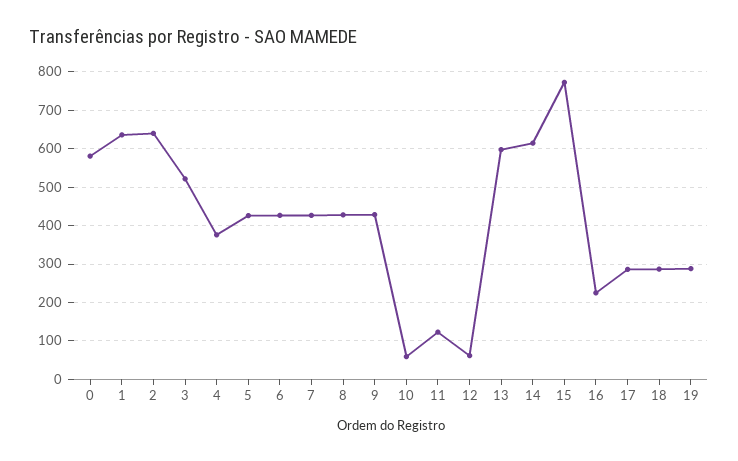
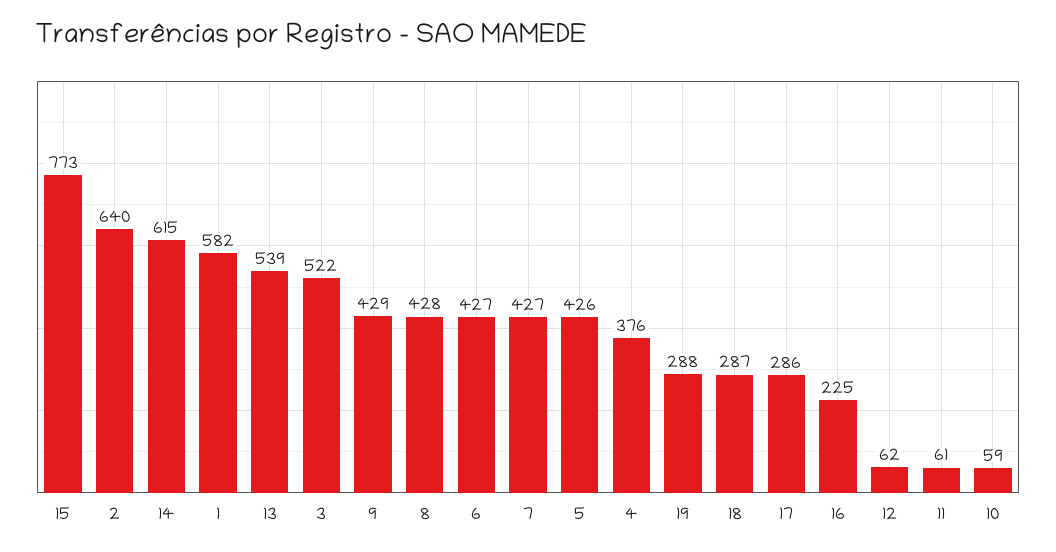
0: 580 -> none
1: 640 -> 582
11: 120 -> 61
13: 600 -> 539

